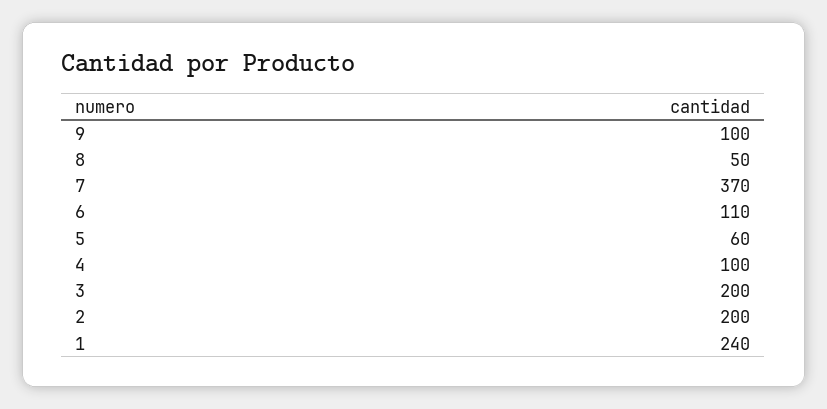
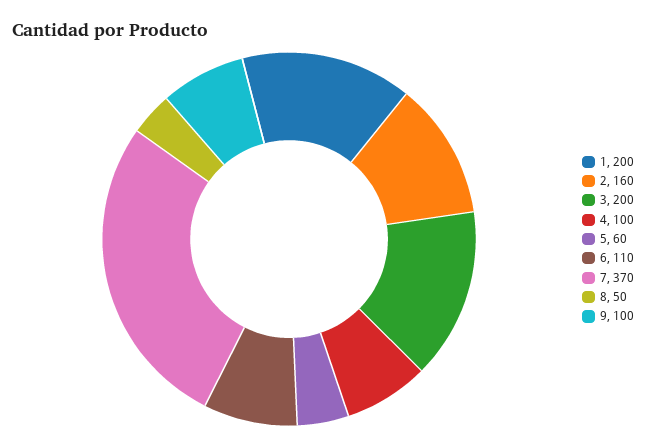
2: 200 -> 160
1: 240 -> 200

